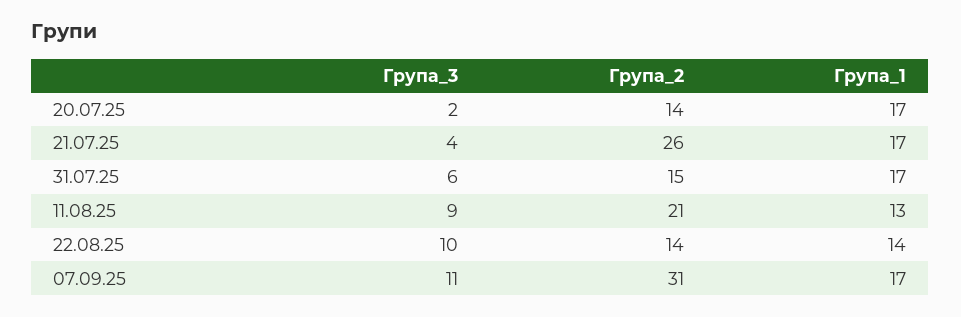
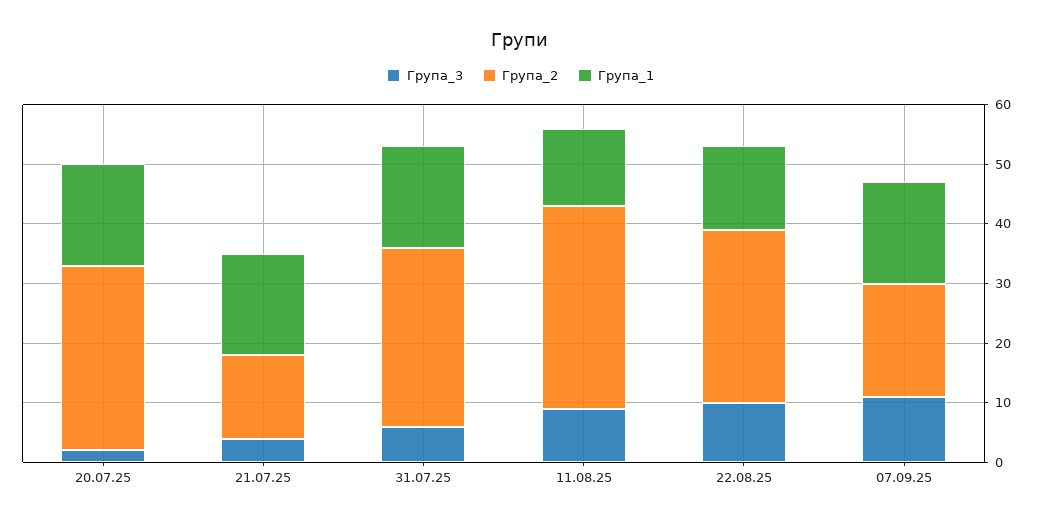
Група_2, 20.07.25: 14 -> 30
Група_2, 21.07.25: 26 -> 15
Група_2, 31.07.25: 15 -> 30
Група_2, 11.08.25: 21 -> 35
Група_2, 22.08.25: 14 -> 30
Група_2, 07.09.25: 31 -> 20

